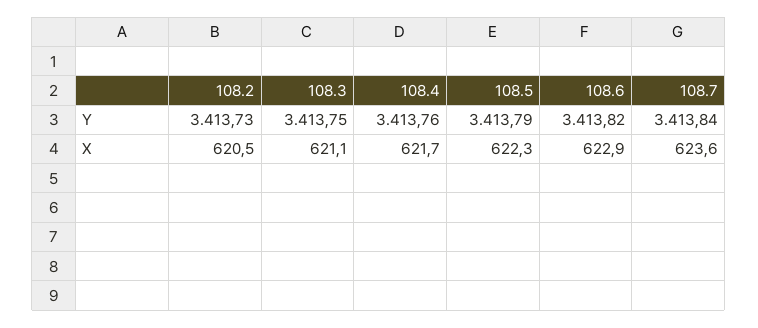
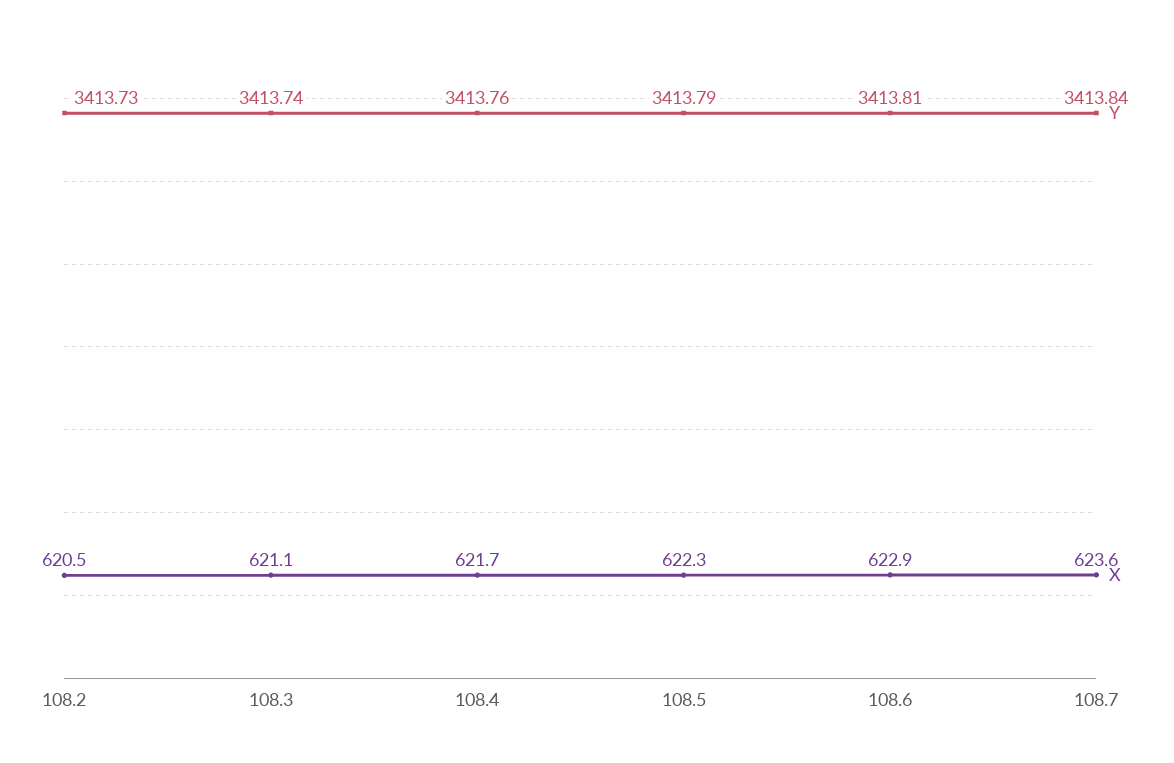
Y, 108.3: 3413.75 -> 3413.74
Y, 108.6: 3413.82 -> 3413.81

